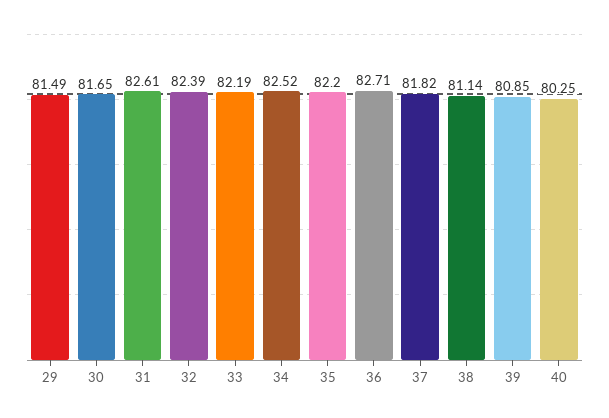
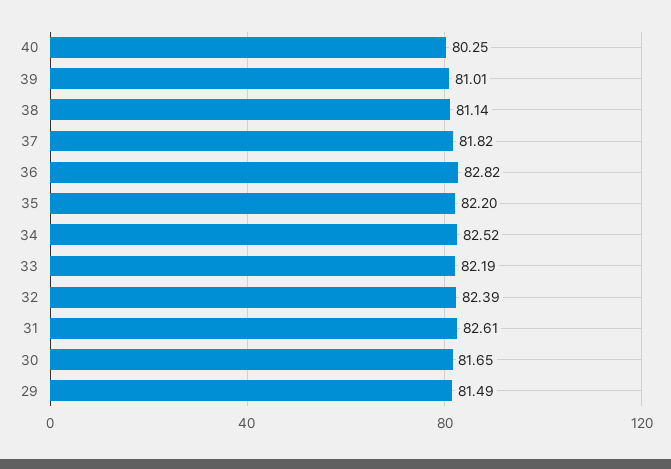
36: 82.71 -> 82.82
39: 80.85 -> 81.01

